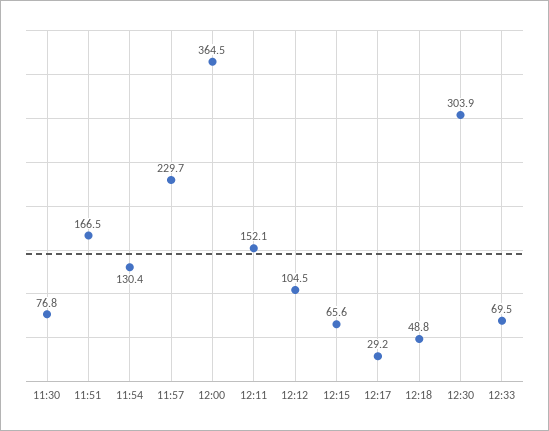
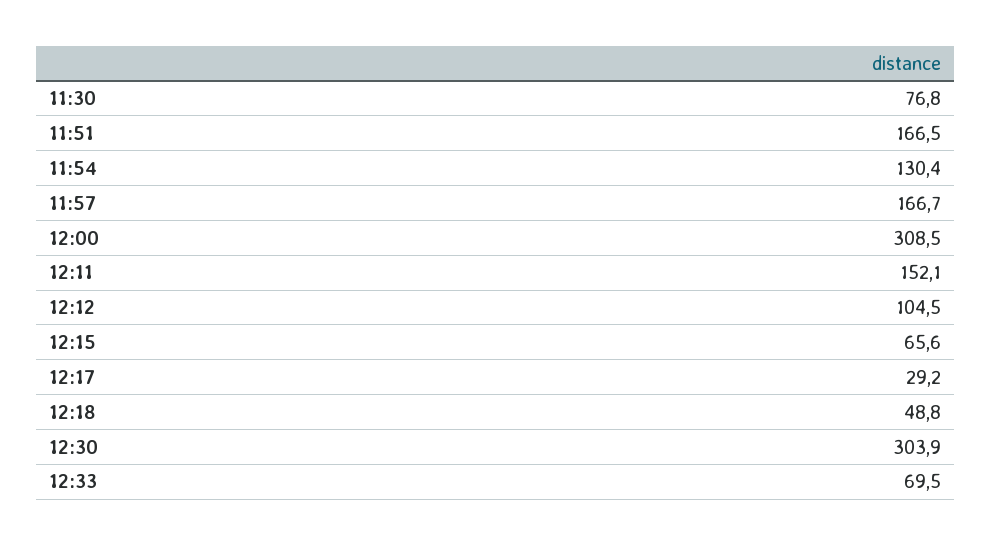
11:57: 229.7 -> 166.7
12:00: 364.5 -> 308.5

